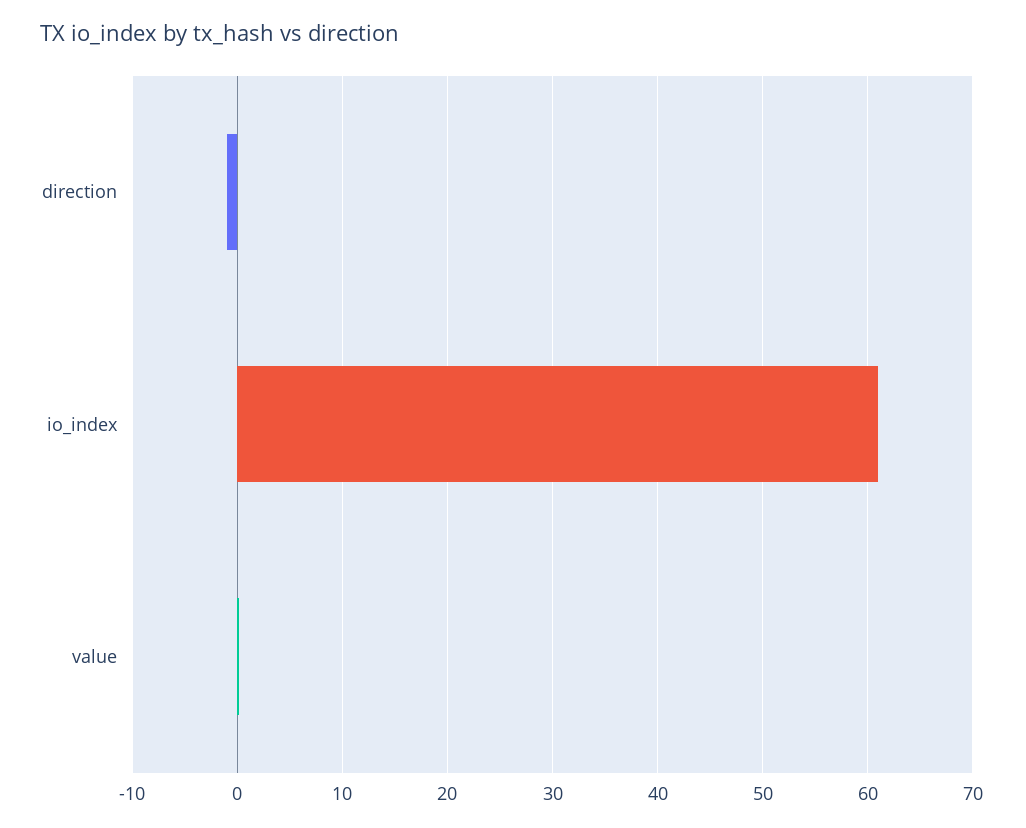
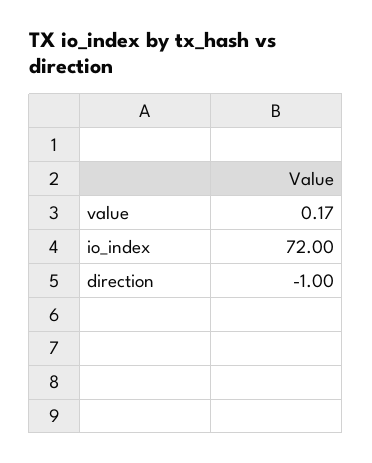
io_index: 61 -> 72

